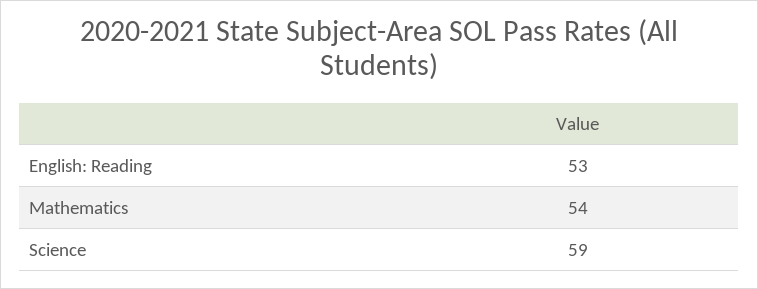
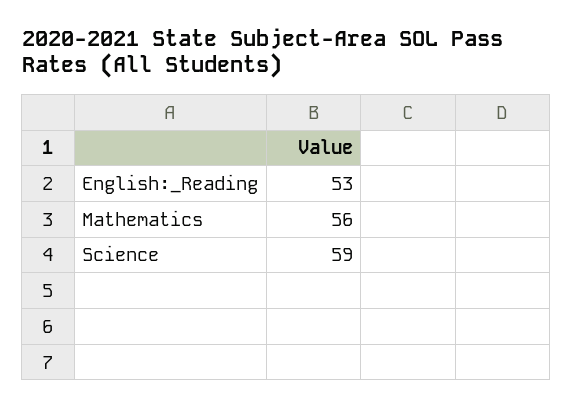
Mathematics: 54 -> 56

